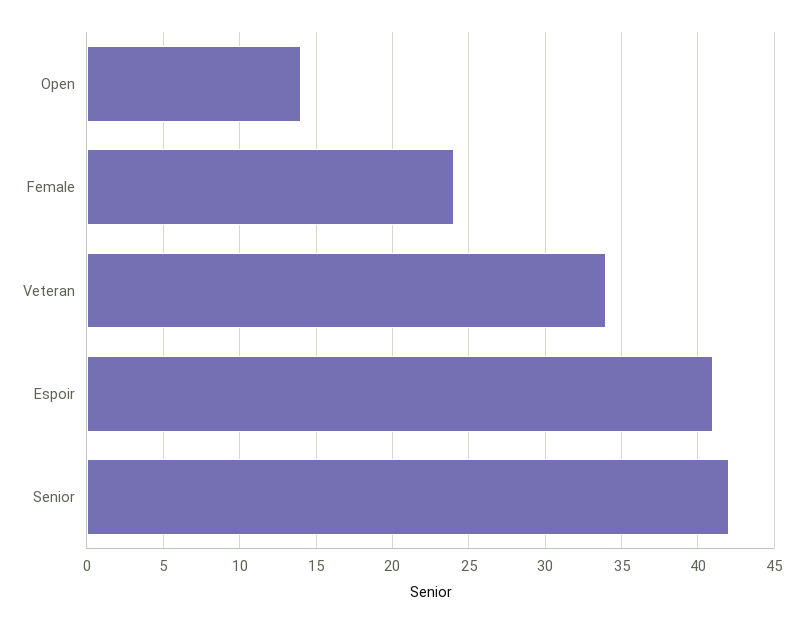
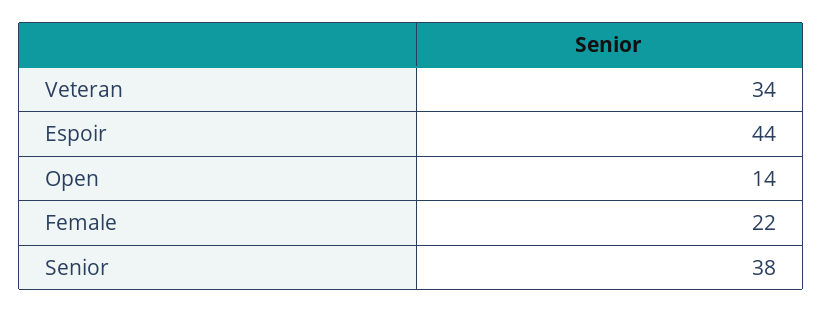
Female: 24 -> 22
Espoir: 41 -> 44
Senior: 42 -> 38

